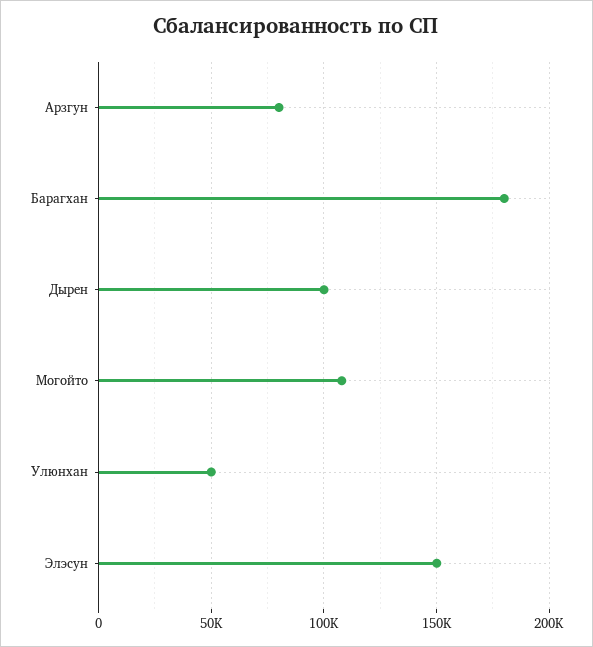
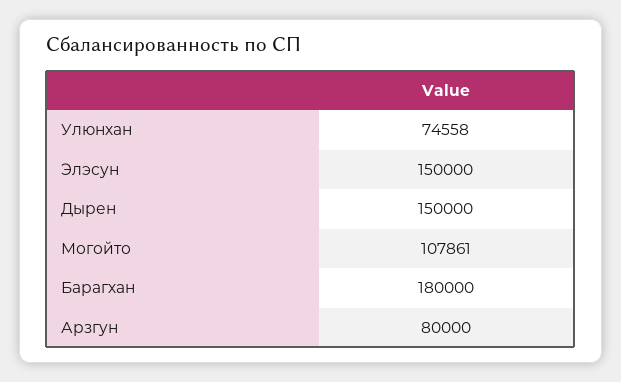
Дырен: 100000 -> 150000
Улюнхан: 50000 -> 74558

